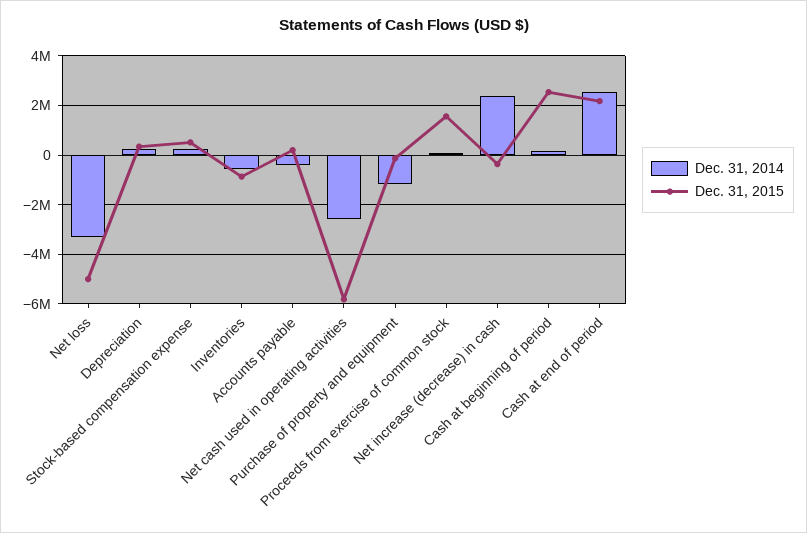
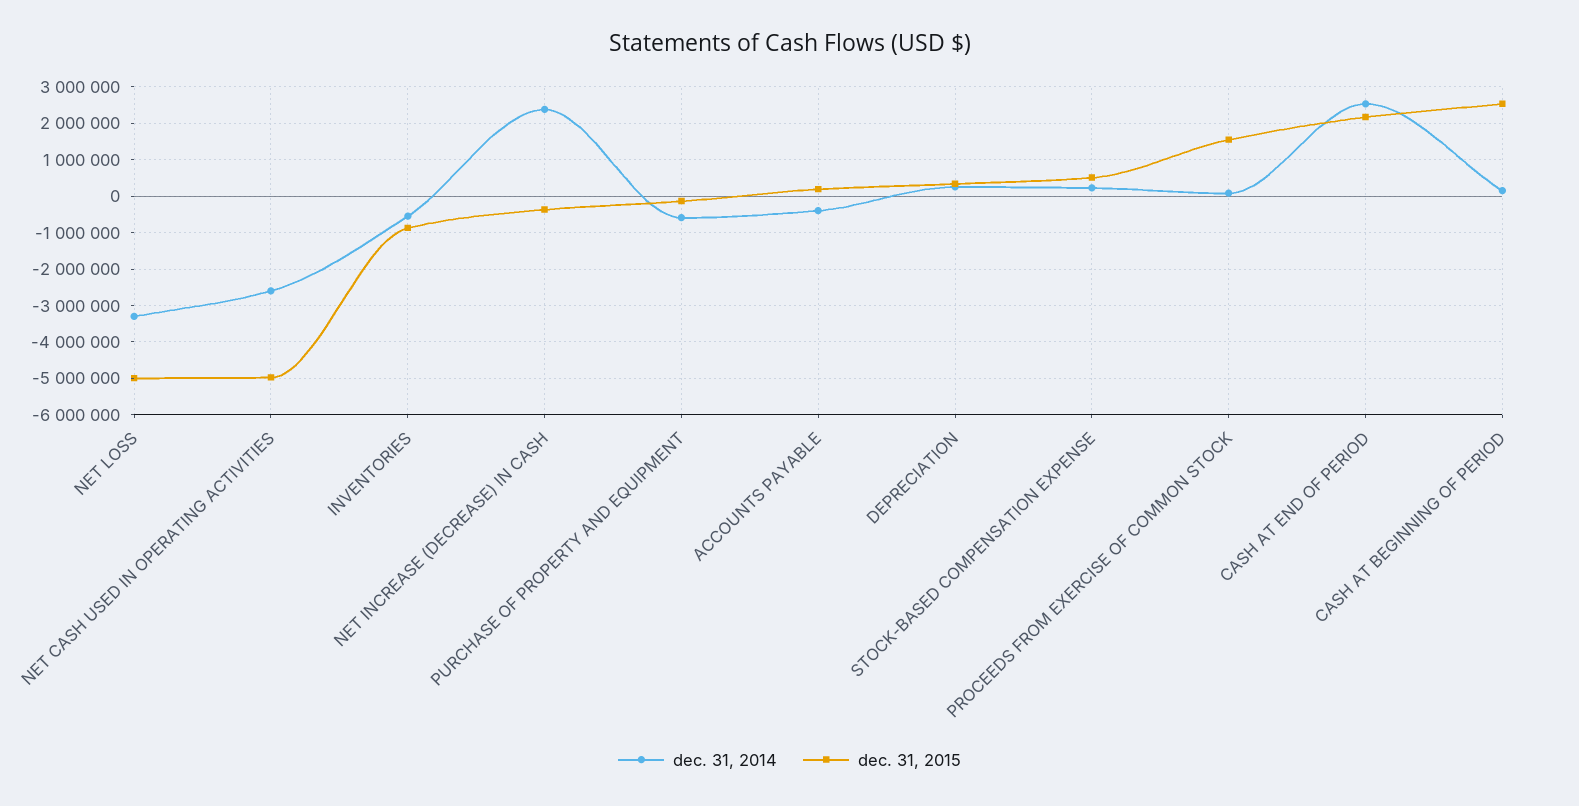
Dec. 31, 2015, Net cash used in operating activities: -5750000 -> -5000000
Dec. 31, 2014, Purchase of property and equipment: -1250000 -> -600000

